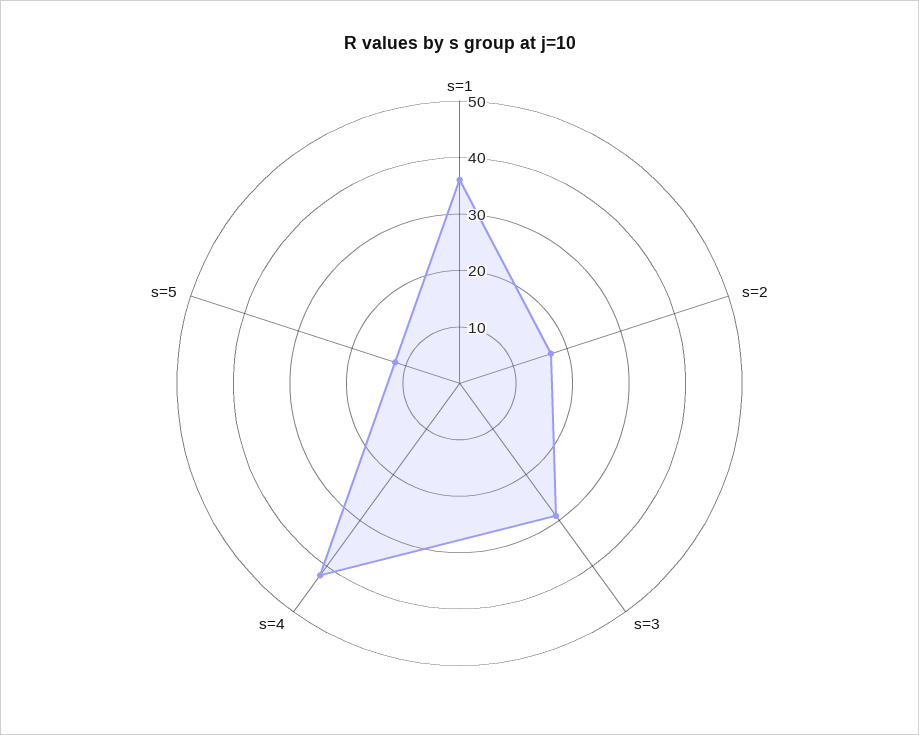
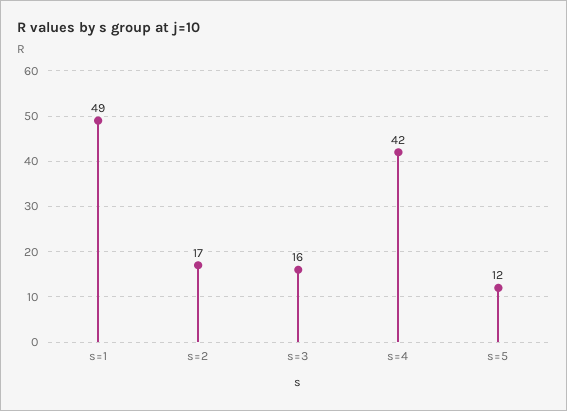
s=1: 35 -> 49
s=3: 30 -> 16

